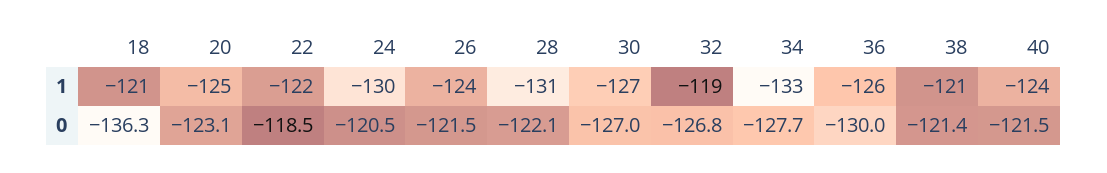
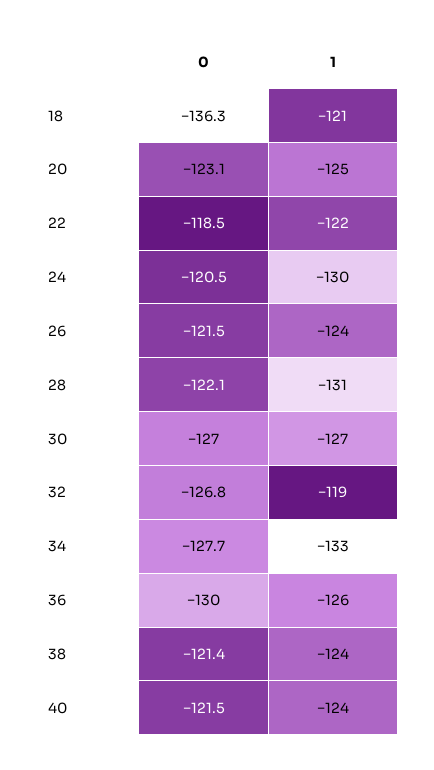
38, 1: -121 -> -124

